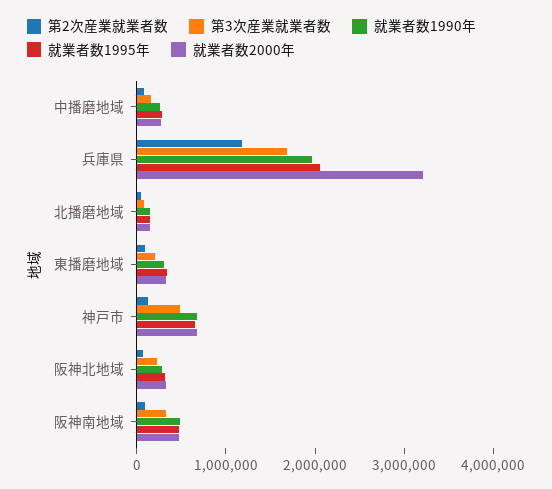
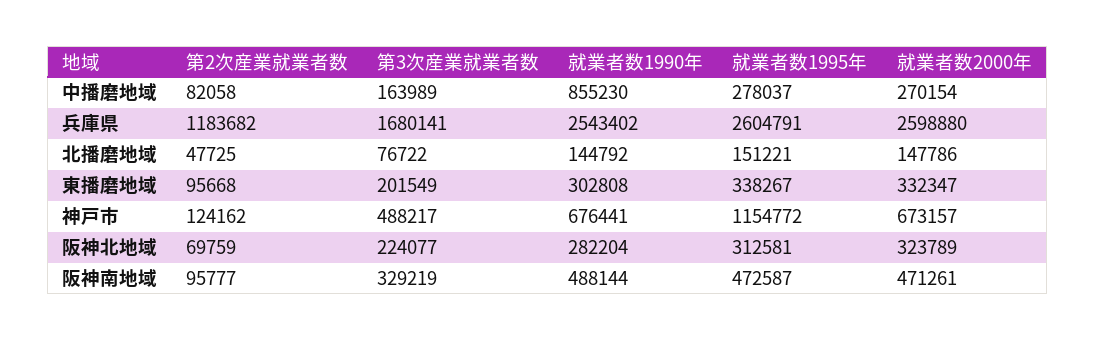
就業者数1990年, 中播磨地域: 200000 -> 855230
就業者数1990年, 兵庫県: 2000000 -> 2543402
就業者数1995年, 兵庫県: 2000000 -> 2604791
就業者数2000年, 兵庫県: 3200000 -> 2598880
就業者数1995年, 神戸市: 600000 -> 1154772

